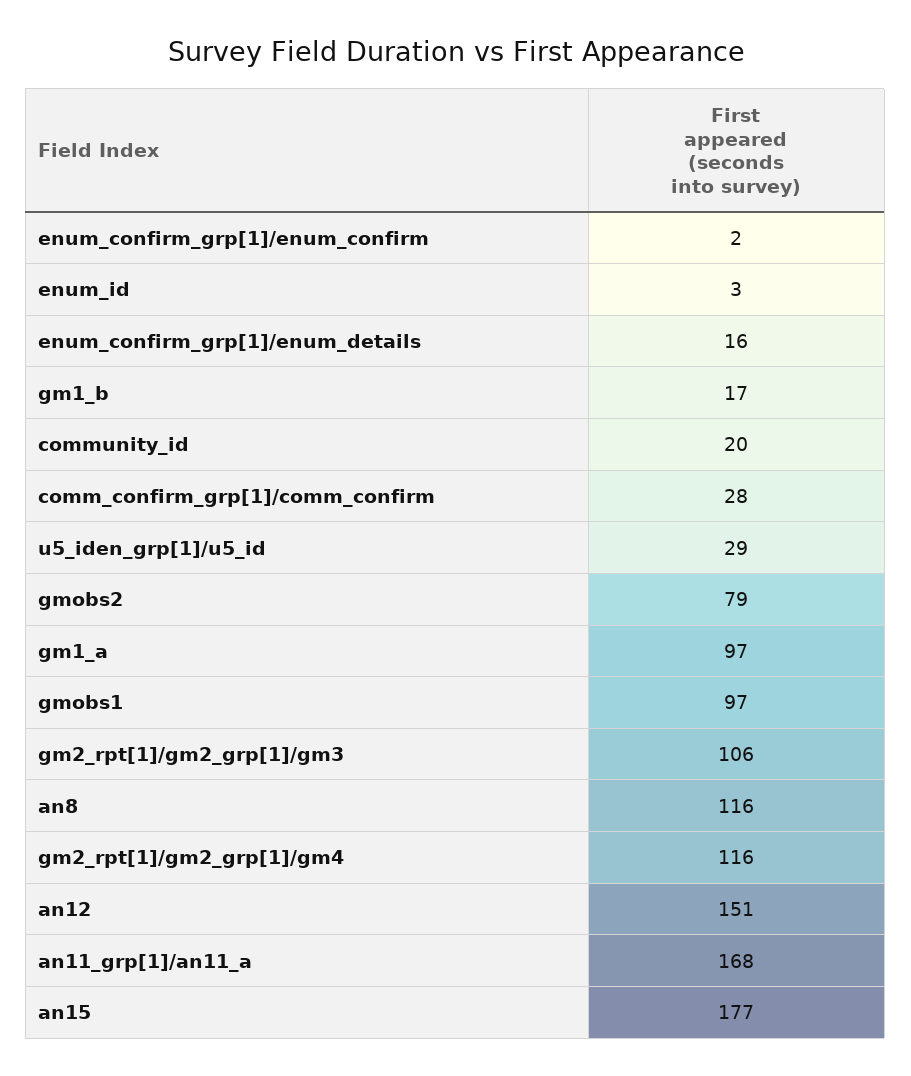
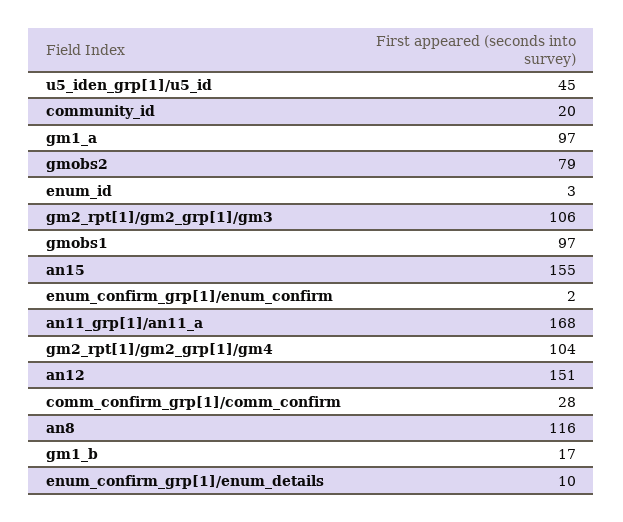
enum_confirm_grp[1]/enum_details: 16 -> 10
u5_iden_grp[1]/u5_id: 29 -> 45
gm2_rpt[1]/gm2_grp[1]/gm4: 116 -> 104
an15: 177 -> 155

